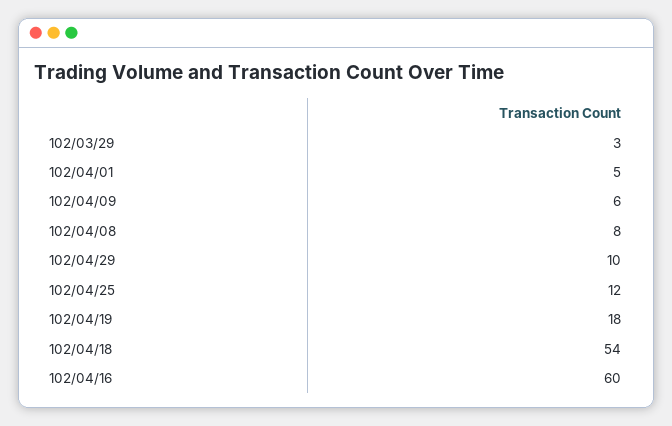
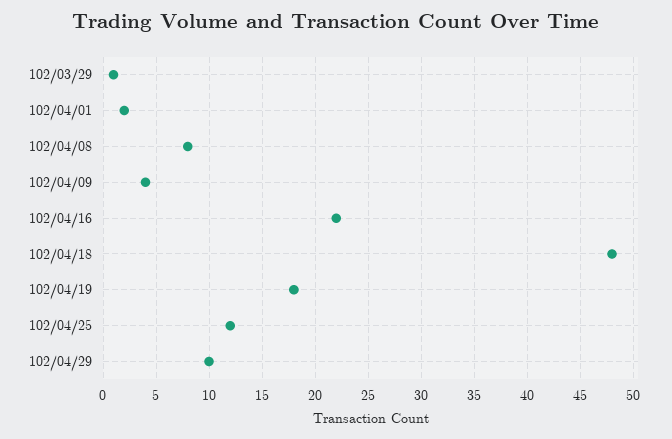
102/03/29: 3 -> 1
102/04/01: 5 -> 2
102/04/09: 6 -> 4
102/04/18: 54 -> 48
102/04/16: 60 -> 22

